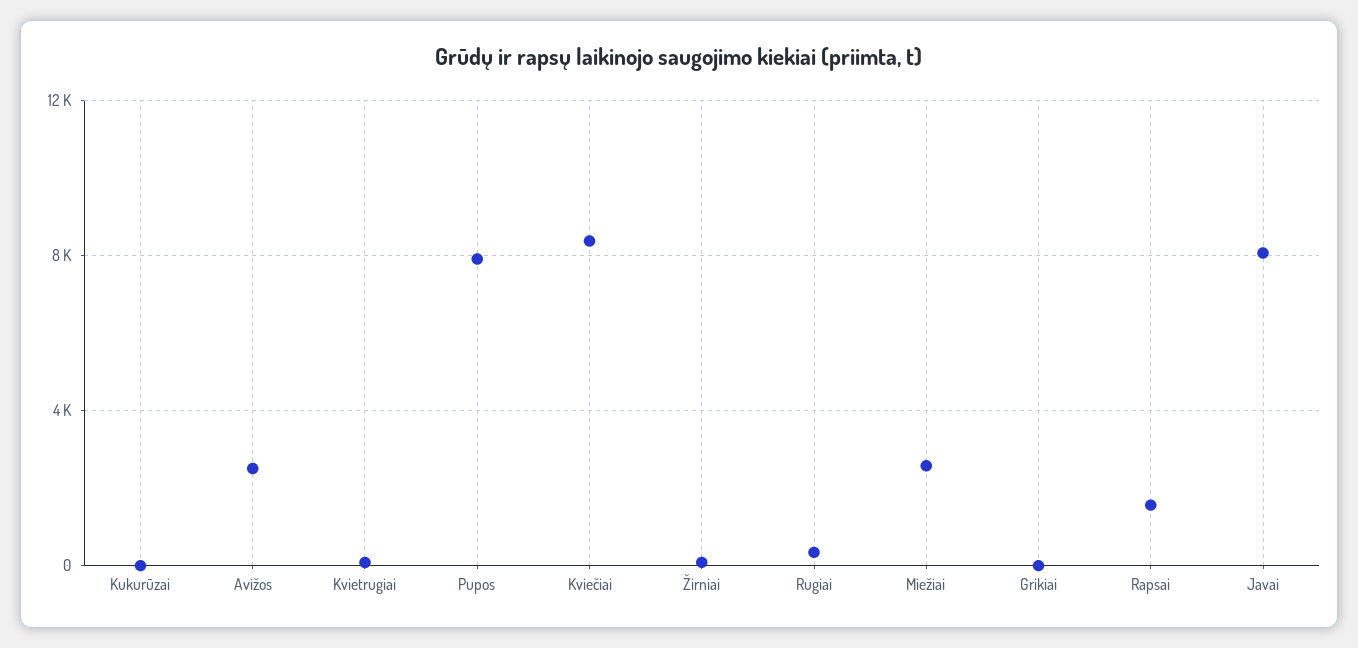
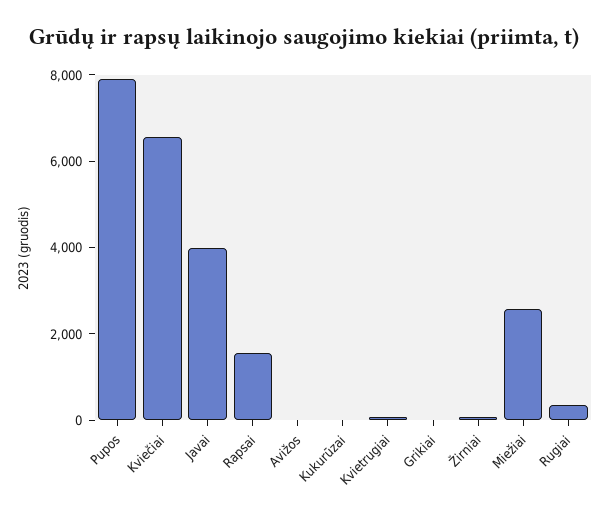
Avižos: 2500 -> 0
Kviečiai: 8500 -> 6500
Javai: 8000 -> 4000

